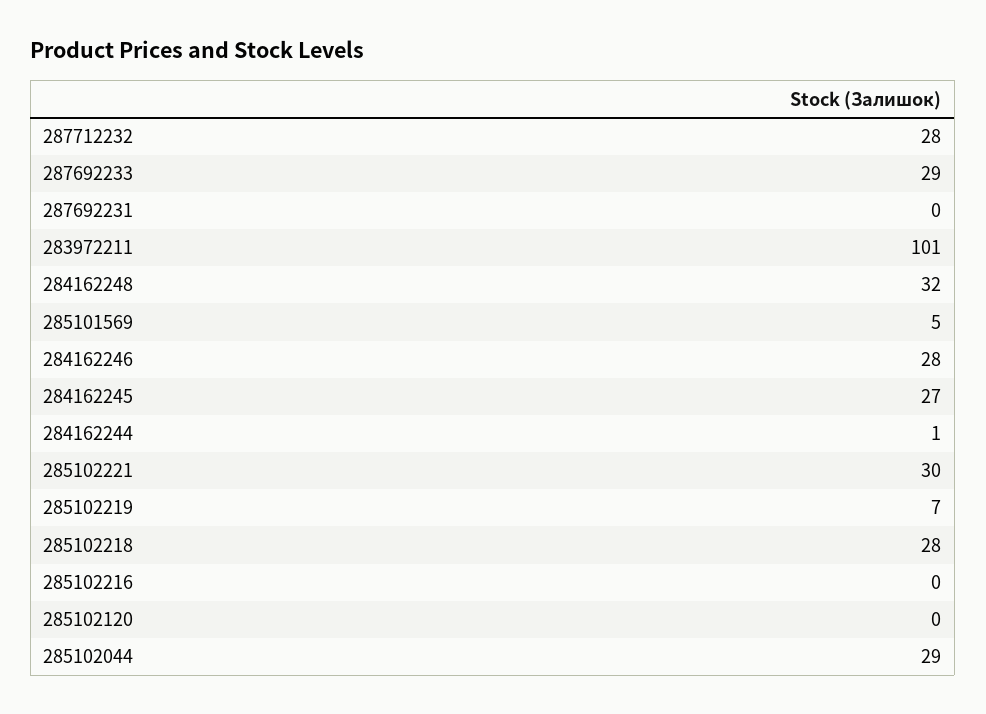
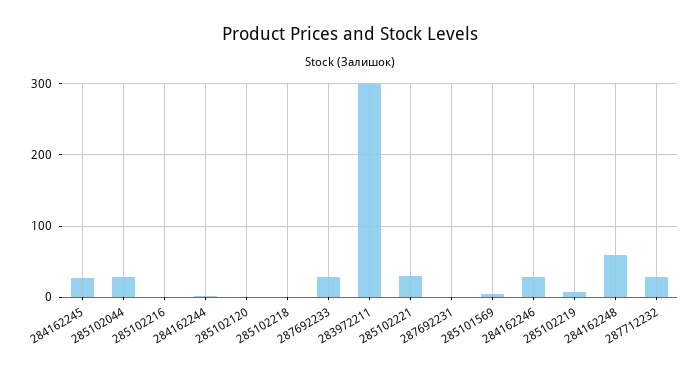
283972211: 101 -> 300
284162248: 32 -> 60
285102218: 28 -> 0

